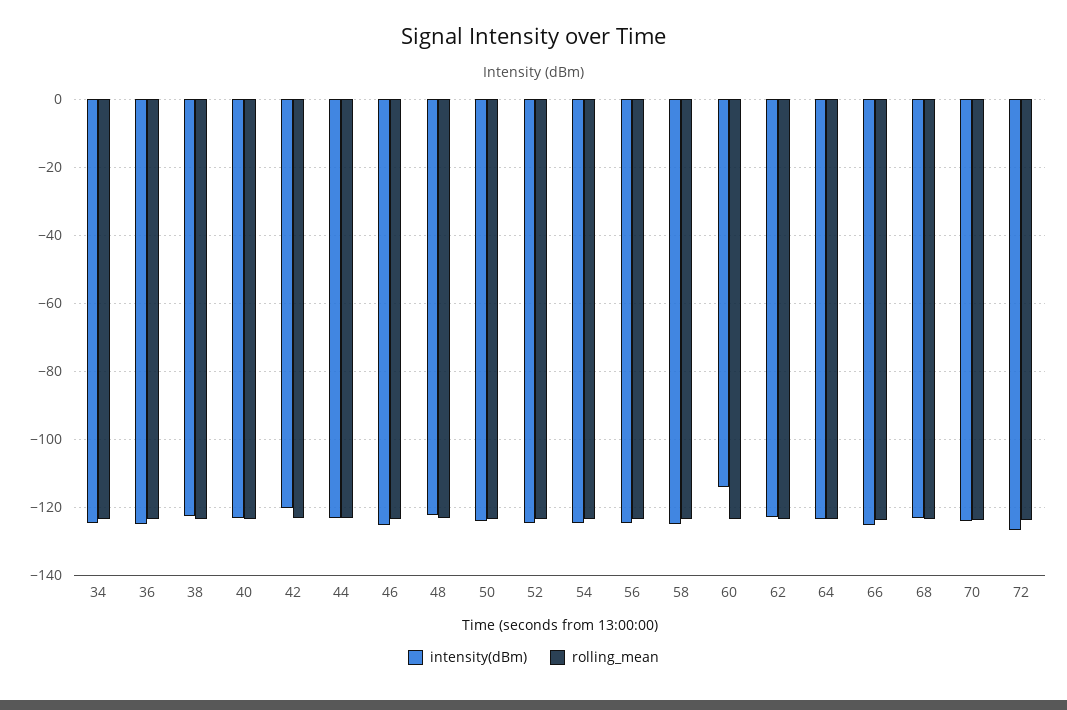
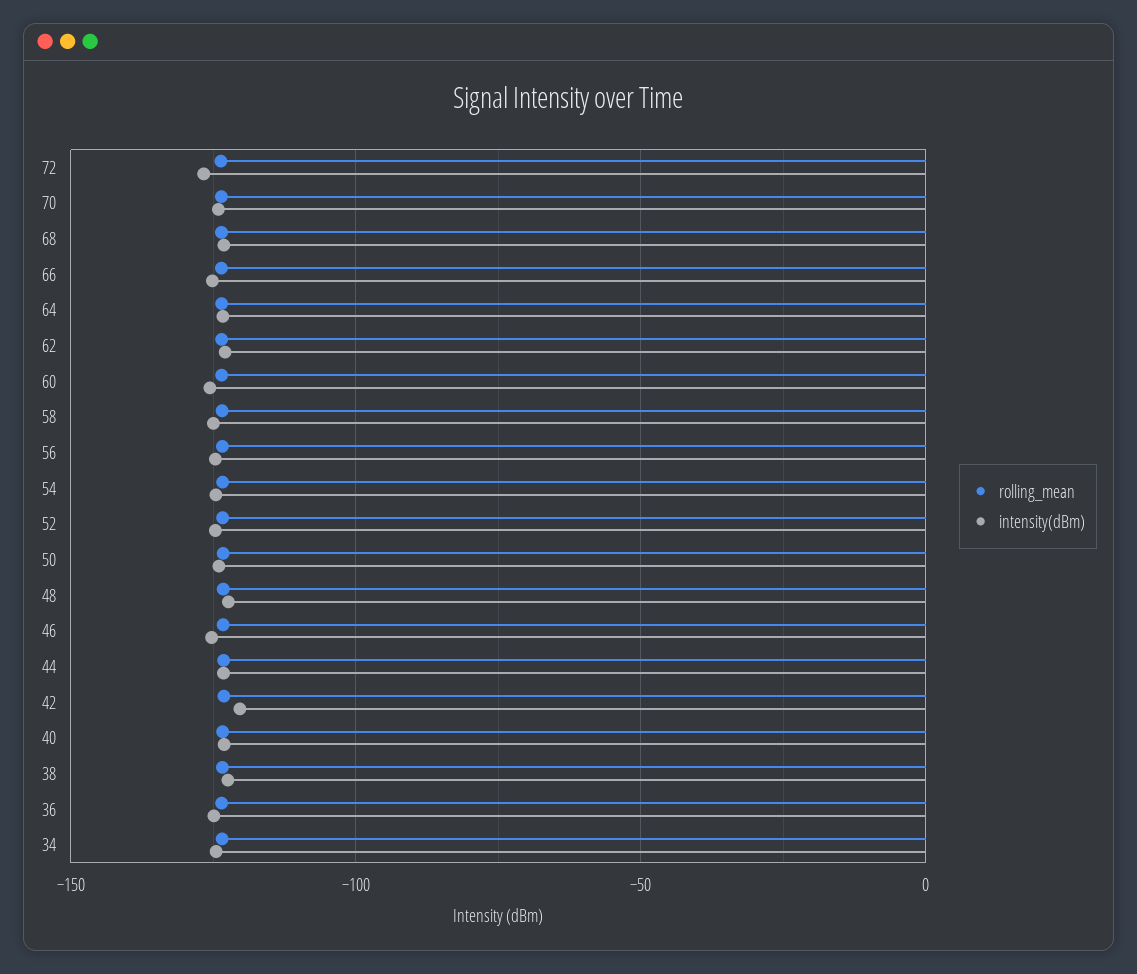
intensity(dBm), 60: -114 -> -125

